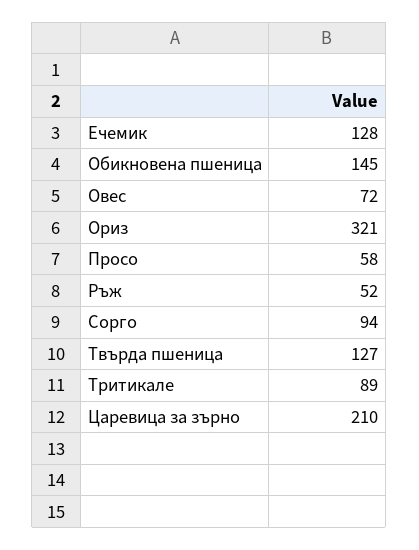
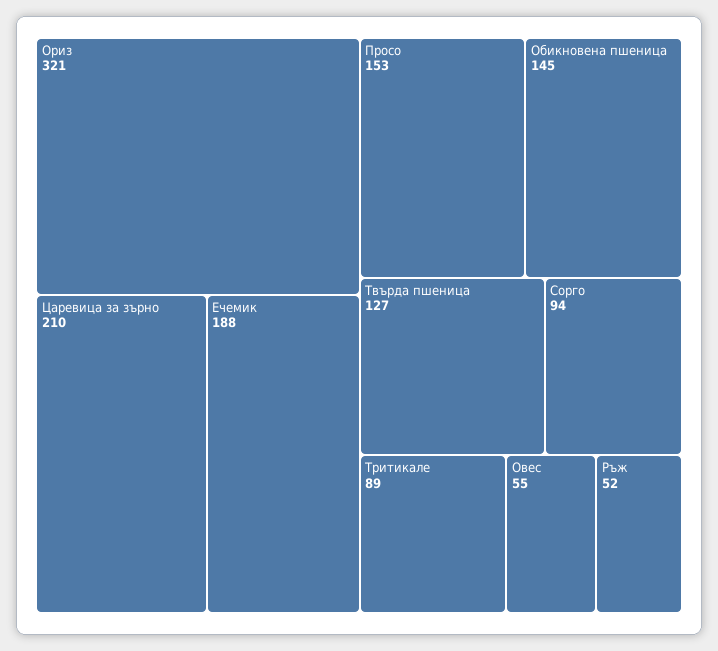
Ечемик: 128 -> 188
Овес: 72 -> 55
Просо: 58 -> 153

